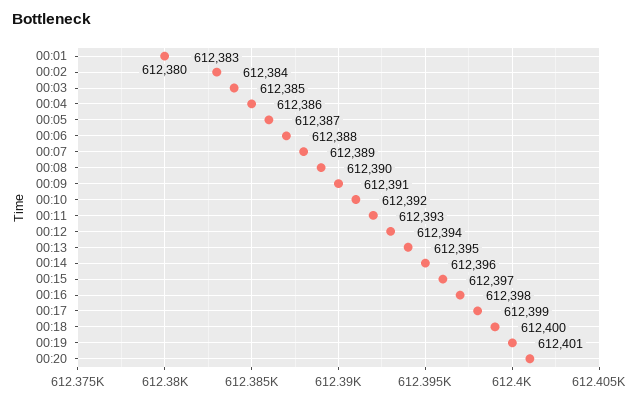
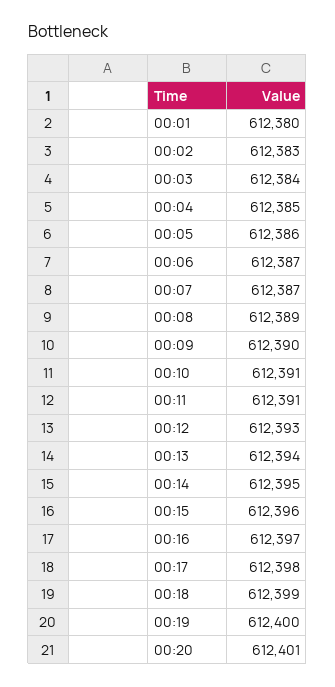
00:07: 612388 -> 612387
00:11: 612392 -> 612391

